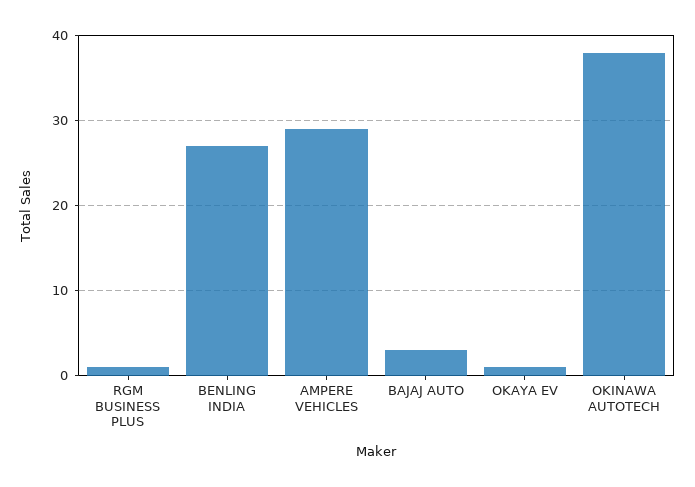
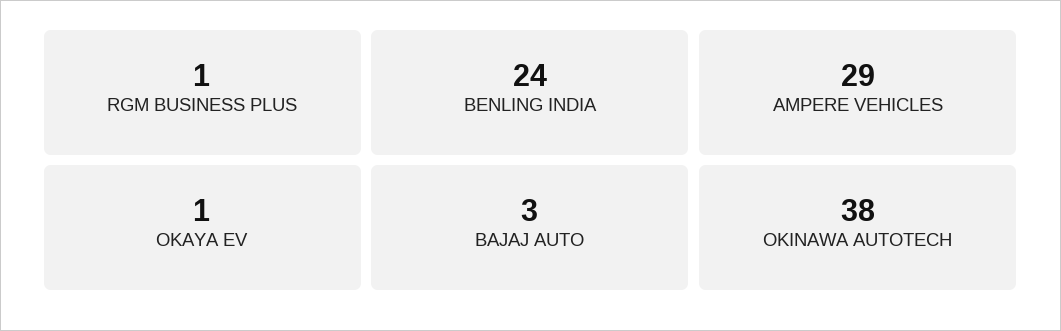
BENLING INDIA: 27 -> 24

